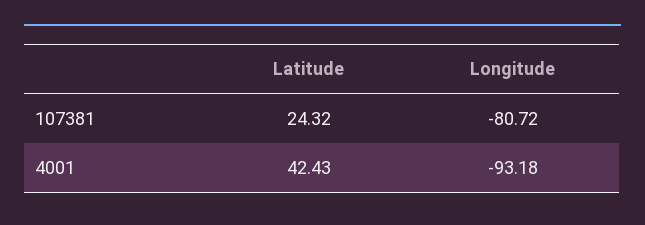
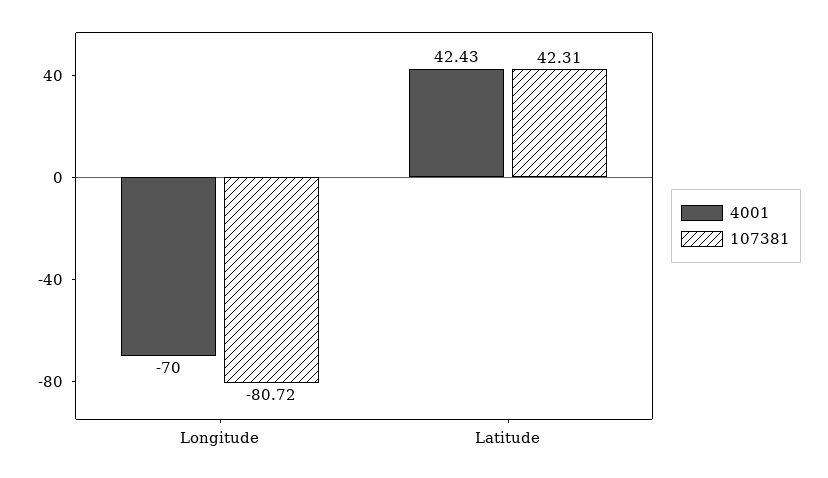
107381, Latitude: 24.32 -> 42.31
4001, Longitude: -93.18 -> -70

